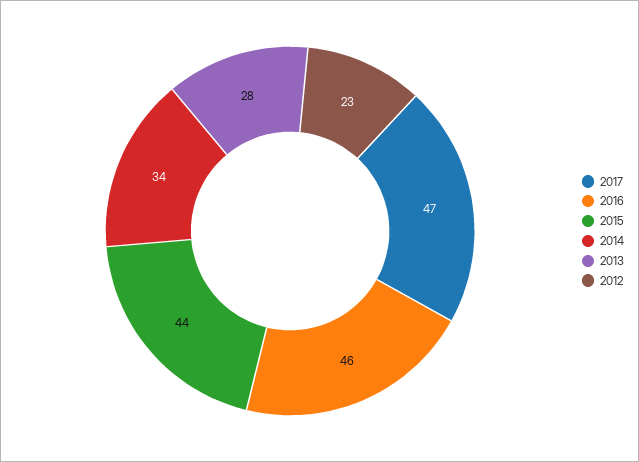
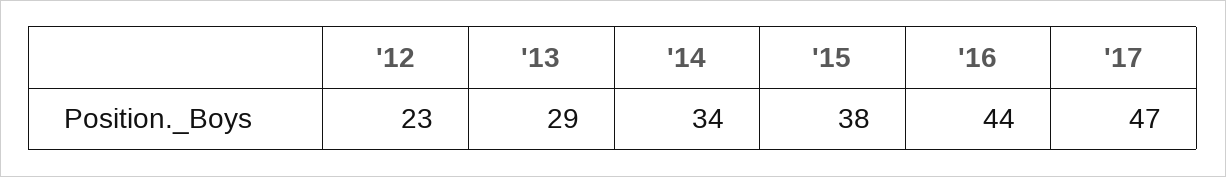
2016: 46 -> 44
2015: 44 -> 38
2013: 28 -> 29

